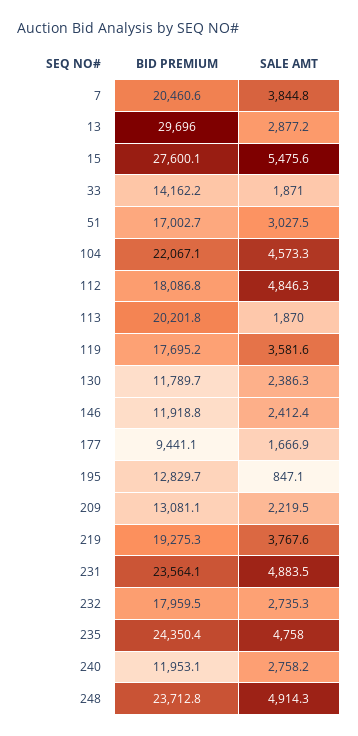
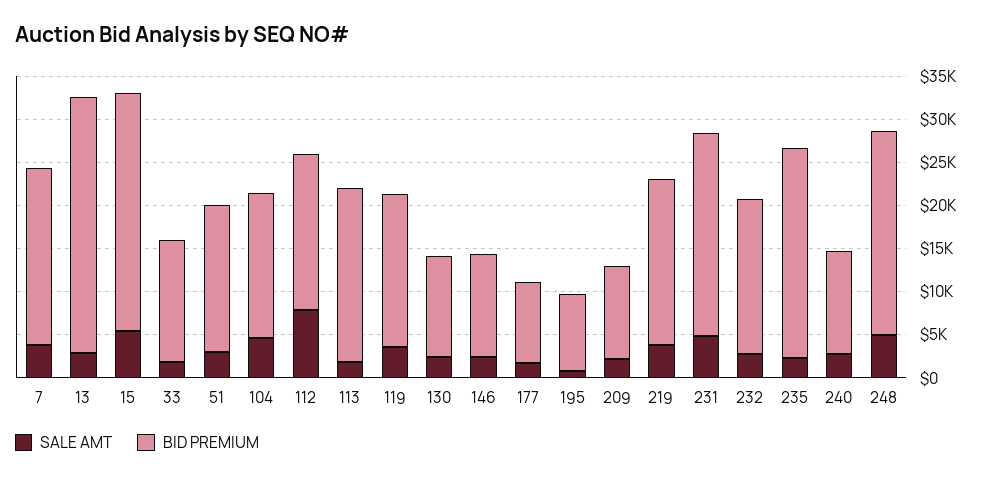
BID PREMIUM, 104: 22067.1 -> 17000
SALE AMT, 112: 4846.3 -> 8000
BID PREMIUM, 195: 12829.7 -> 9000
BID PREMIUM, 209: 13081.1 -> 11000
SALE AMT, 235: 4758 -> 2000

